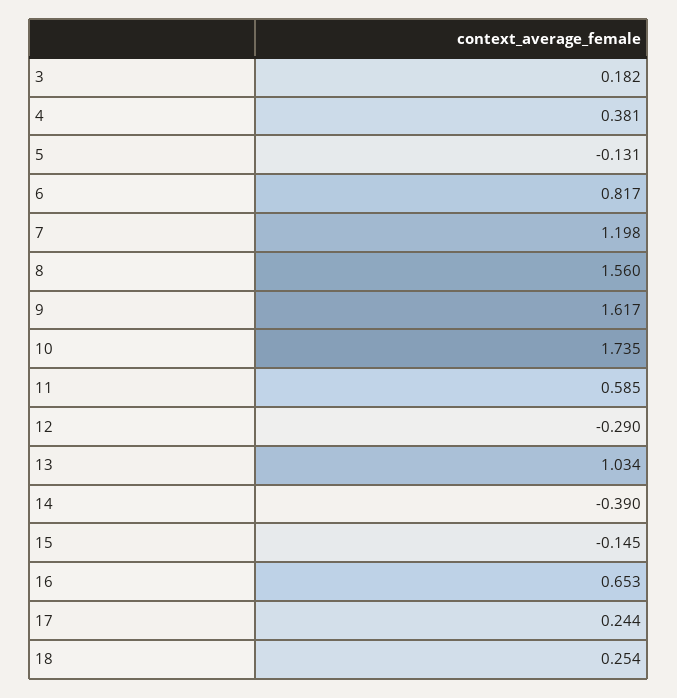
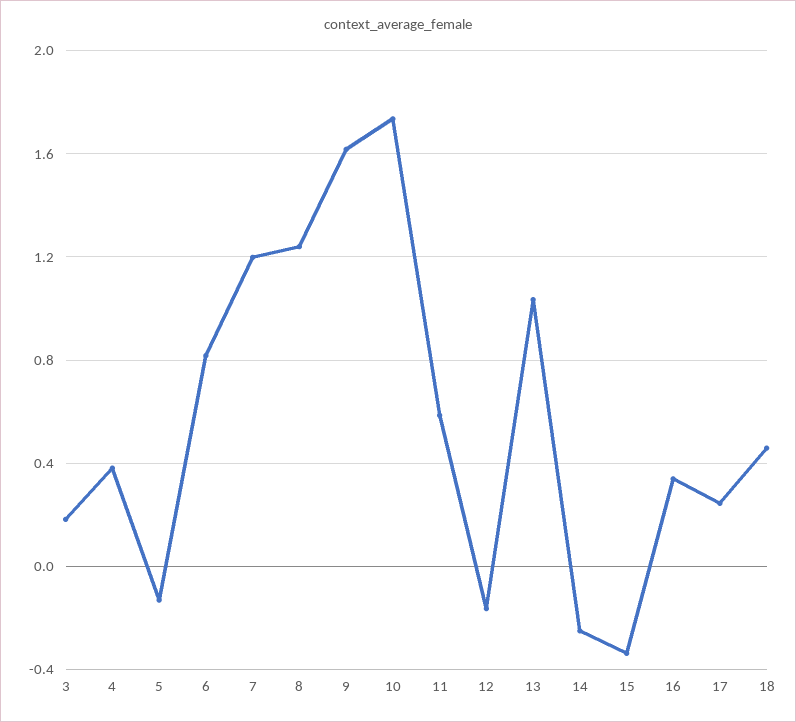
8: 1.56 -> 1.25
12: -0.29 -> -0.15
14: -0.39 -> -0.25
15: -0.145 -> -0.35
16: 0.653 -> 0.35
18: 0.254 -> 0.45

